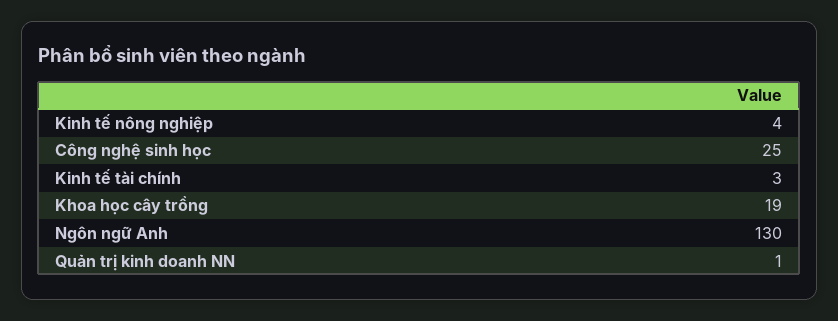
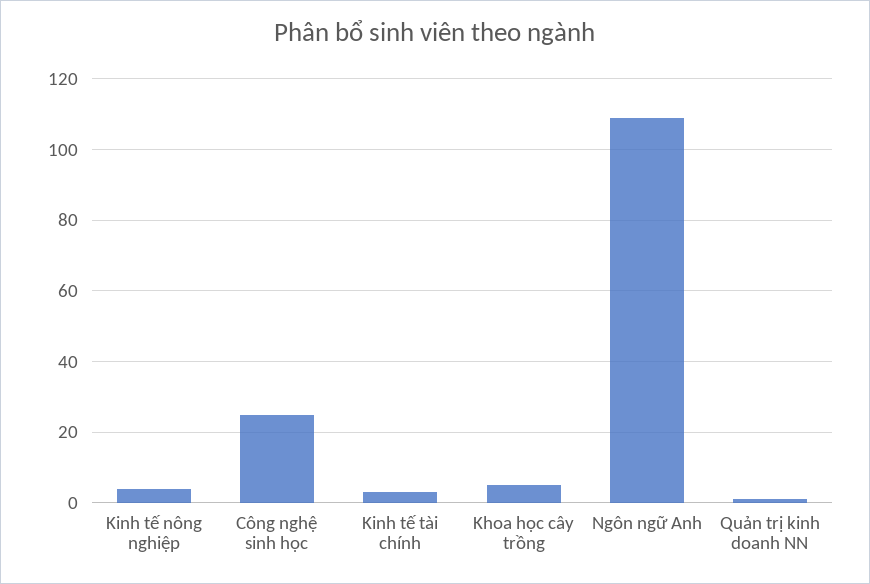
Khoa học cây trồng: 19 -> 5
Ngôn ngữ Anh: 130 -> 110

